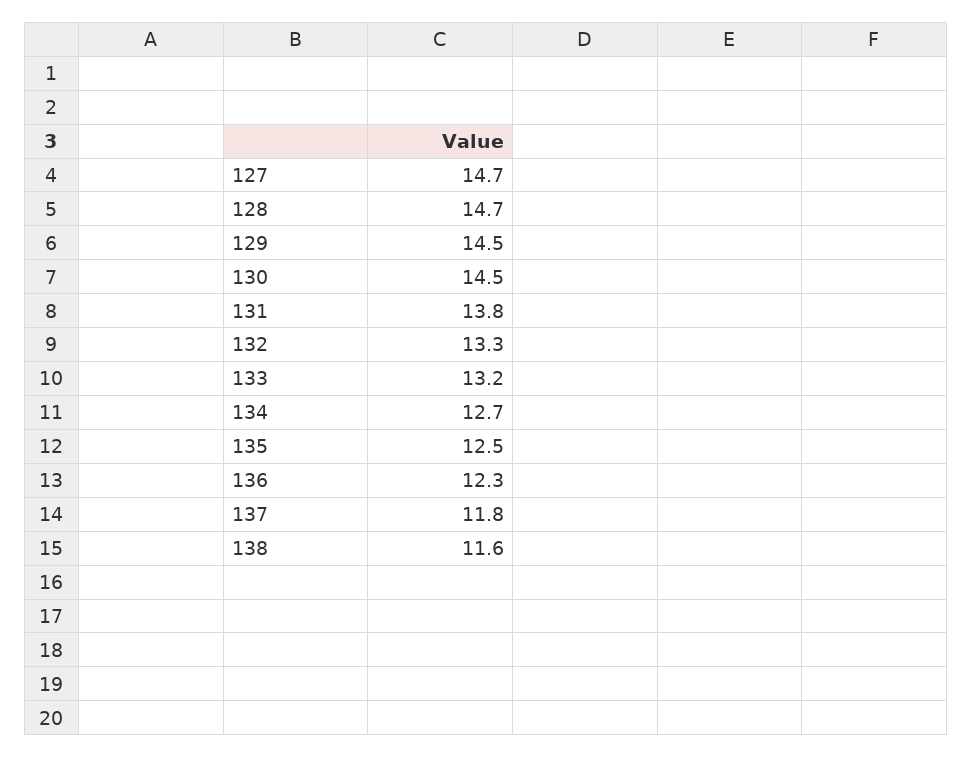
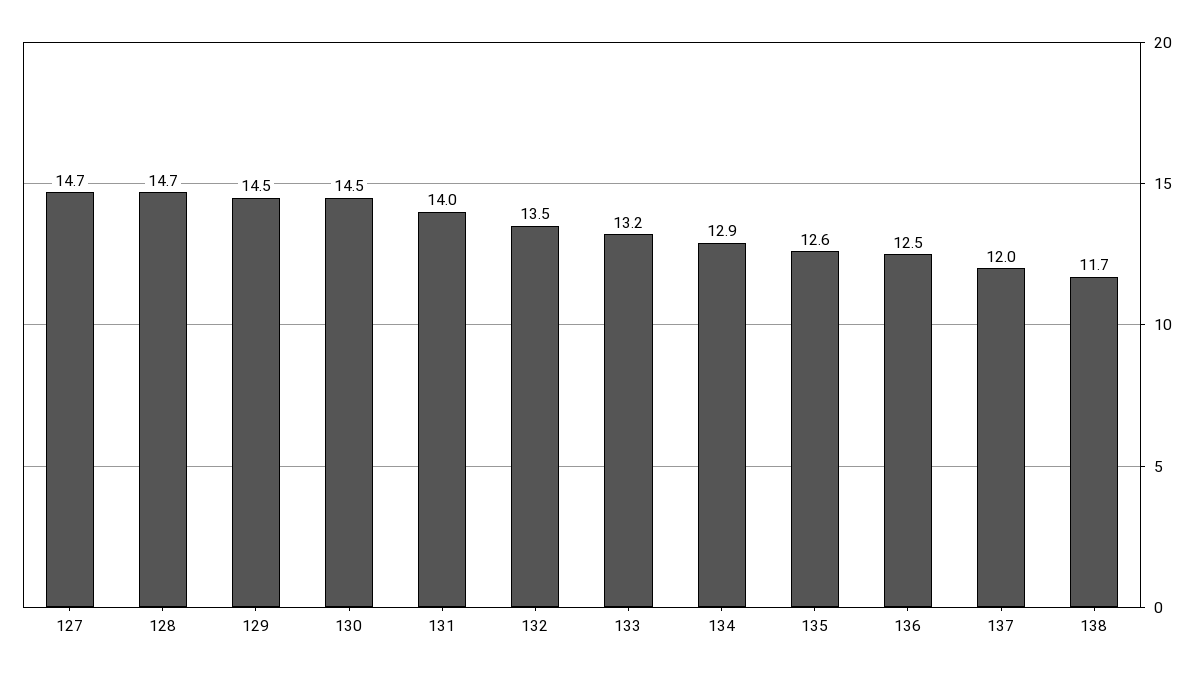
131: 13.8 -> 14
132: 13.3 -> 13.5
134: 12.7 -> 12.9
135: 12.5 -> 12.6
136: 12.3 -> 12.5
137: 11.8 -> 12
138: 11.6 -> 11.7

